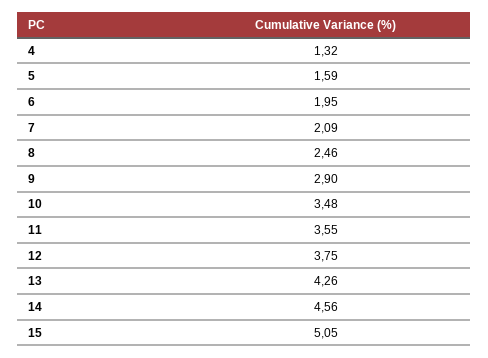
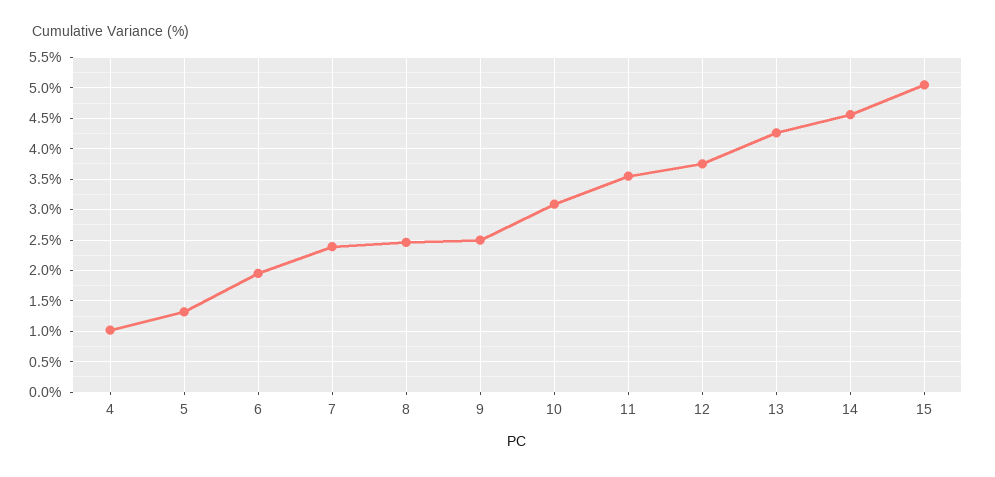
4: 1.32 -> 1
5: 1.59 -> 1.3
7: 2.09 -> 2.4
9: 2.9 -> 2.5
10: 3.48 -> 3.1

